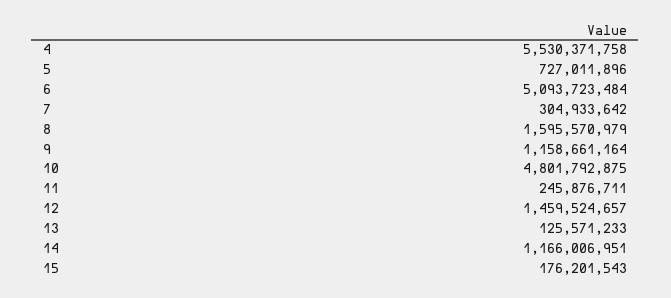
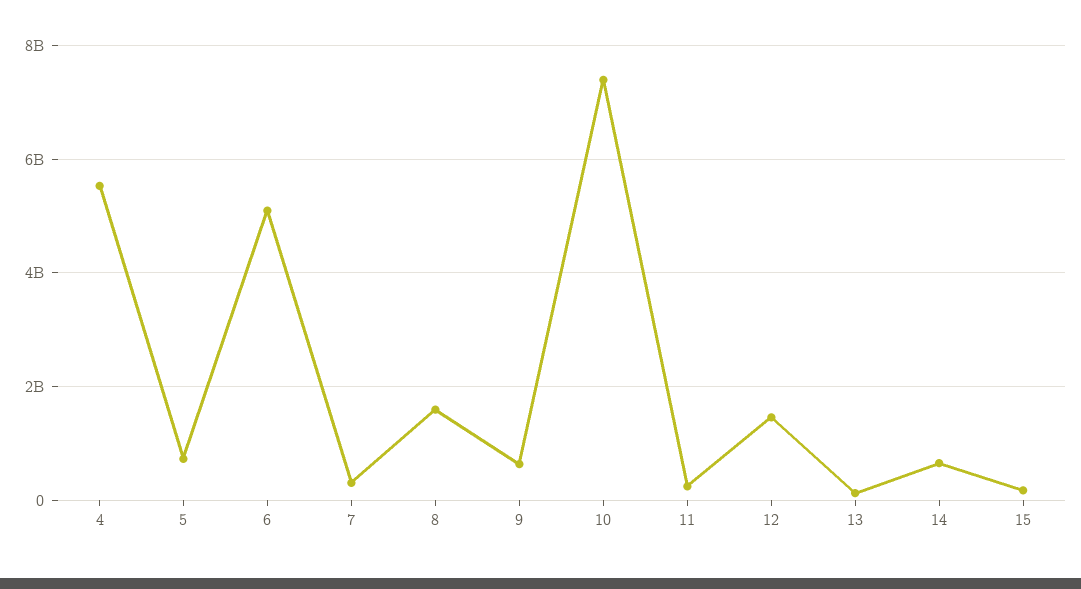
9: 1158661164 -> 600000000
10: 4801792875 -> 7400000000
14: 1166006951 -> 600000000

